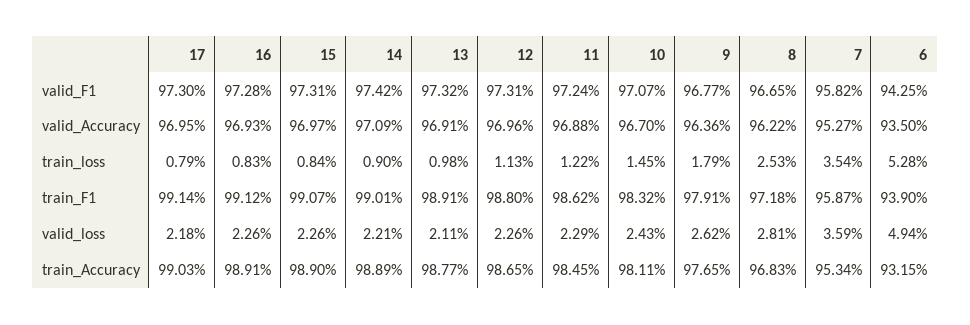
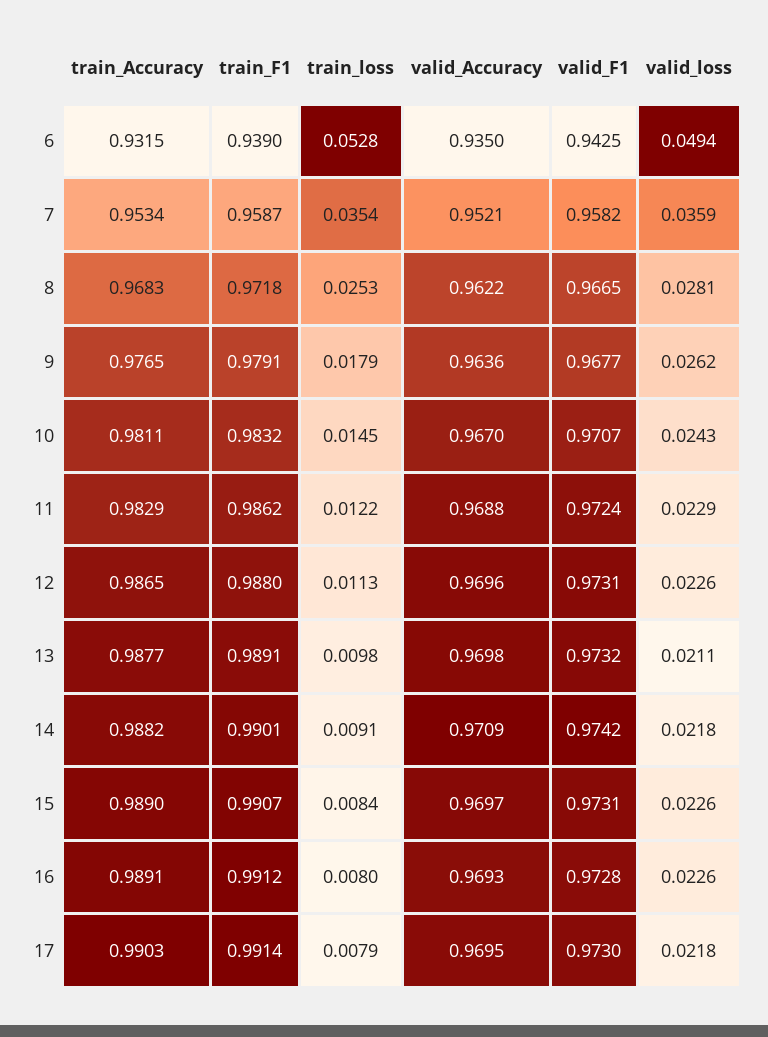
13, valid_Accuracy: 0.9691 -> 0.9698
7, valid_Accuracy: 0.9527 -> 0.9521
16, train_loss: 0.0083 -> 0.008
14, train_loss: 0.009 -> 0.0091
14, valid_loss: 0.0221 -> 0.0218
14, train_Accuracy: 0.9889 -> 0.9882
11, train_Accuracy: 0.9845 -> 0.9829

